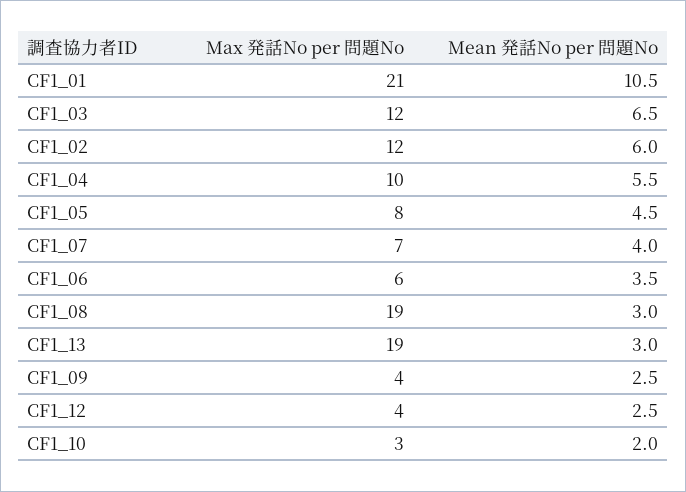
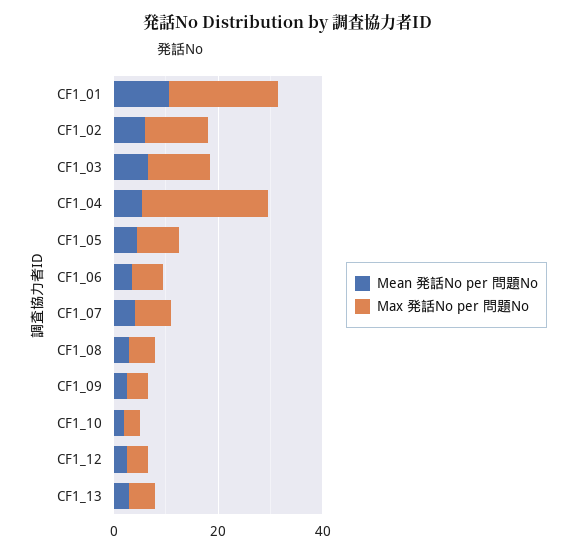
Max 発話No per 問題No, CF1_04: 10 -> 25
Max 発話No per 問題No, CF1_08: 19 -> 5
Max 発話No per 問題No, CF1_13: 19 -> 5

